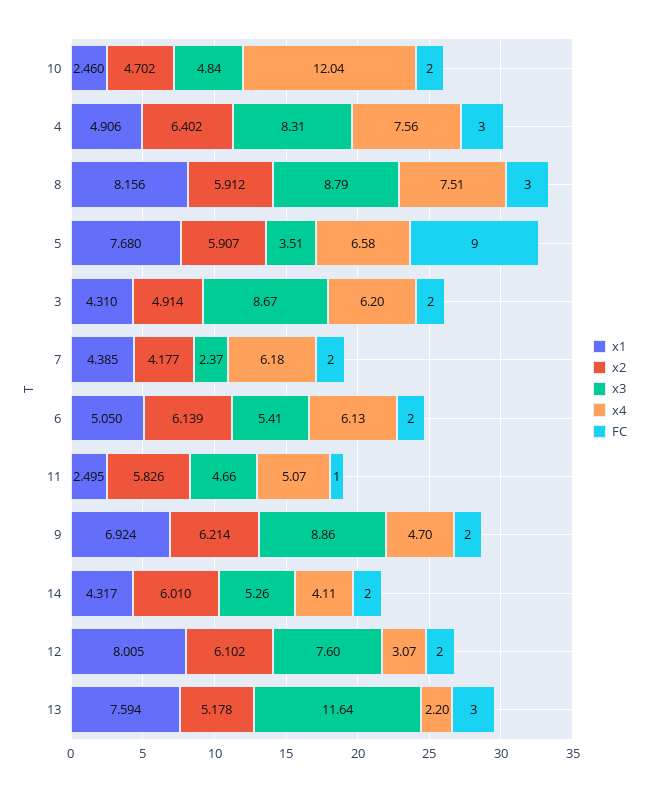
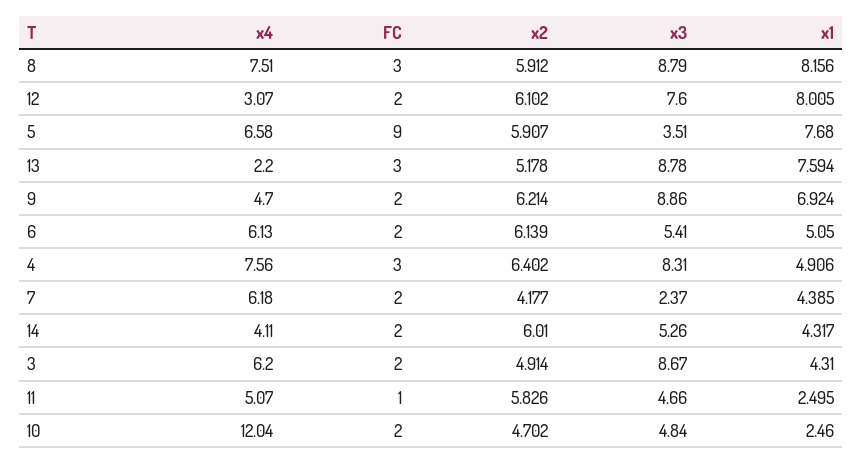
x3, 13: 11.64 -> 8.78

